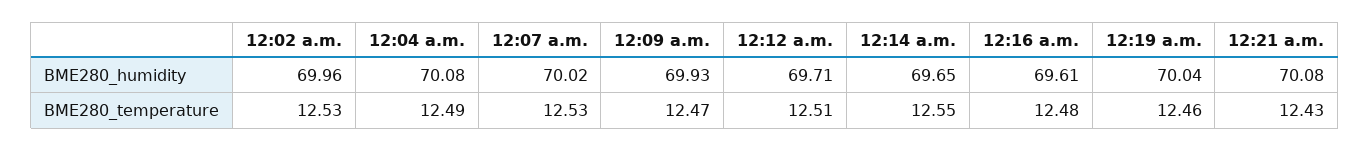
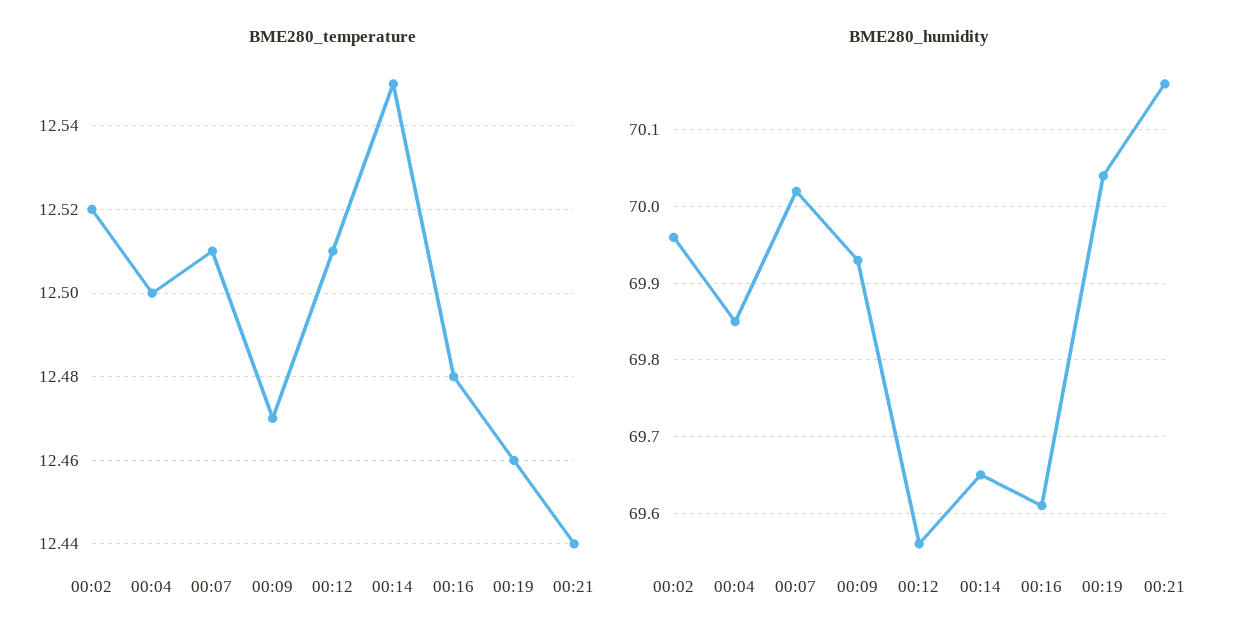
BME280_humidity, 12:04 a.m.: 70.08 -> 69.85
BME280_humidity, 12:12 a.m.: 69.71 -> 69.56
BME280_humidity, 12:21 a.m.: 70.08 -> 70.16
BME280_temperature, 12:02 a.m.: 12.53 -> 12.52
BME280_temperature, 12:04 a.m.: 12.49 -> 12.5
BME280_temperature, 12:07 a.m.: 12.53 -> 12.51
BME280_temperature, 12:21 a.m.: 12.43 -> 12.44

